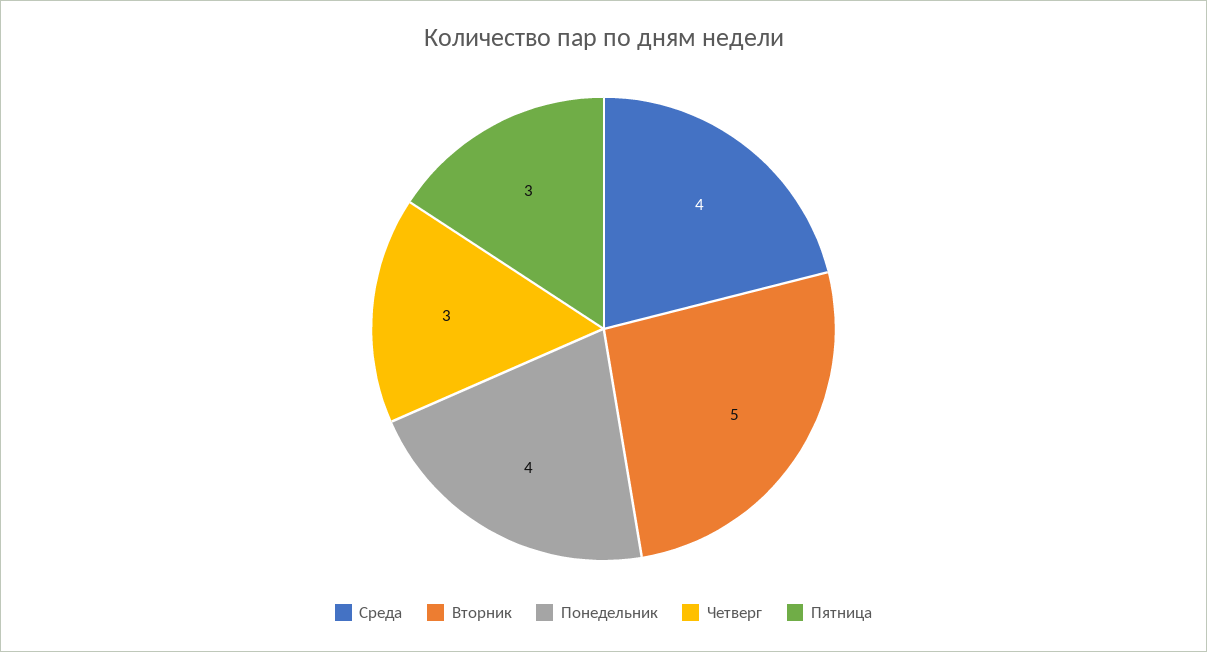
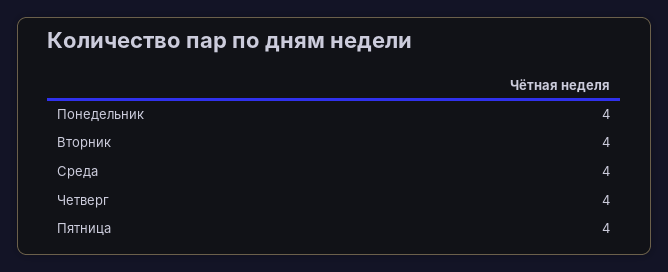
Вторник: 5 -> 4
Четверг: 3 -> 4
Пятница: 3 -> 4

